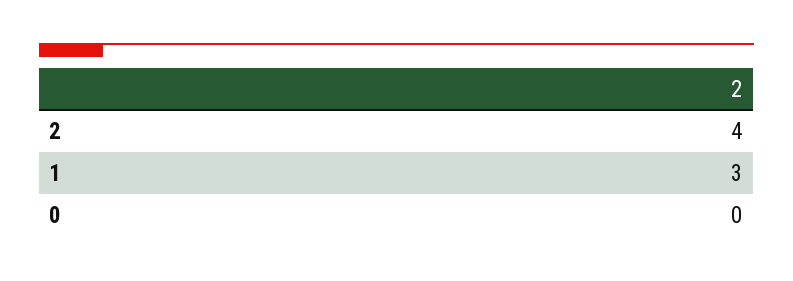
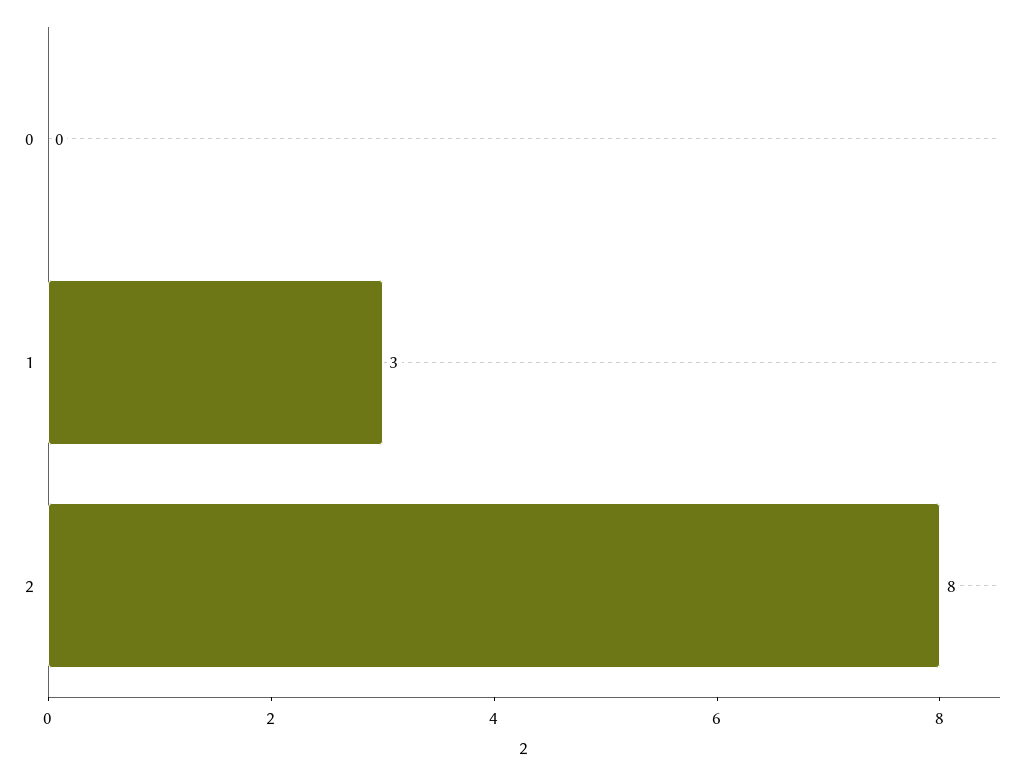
2: 4 -> 8

